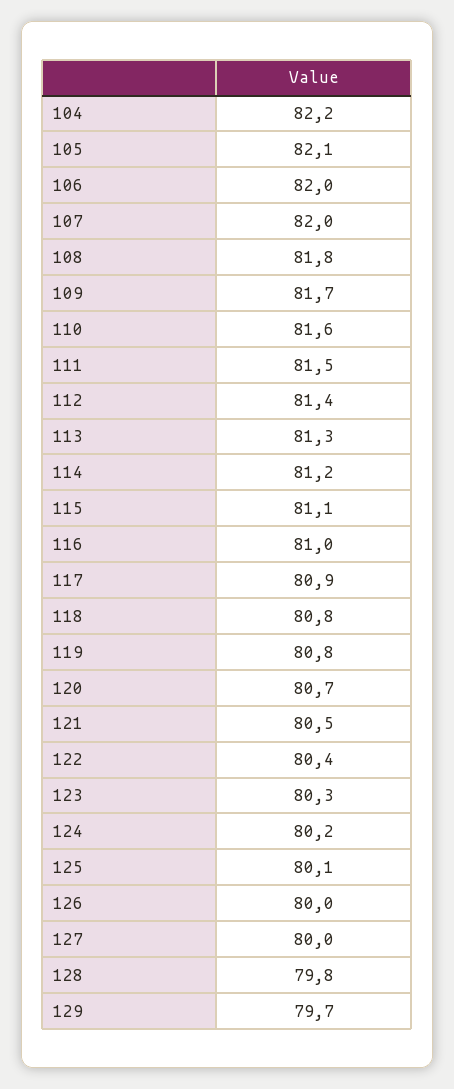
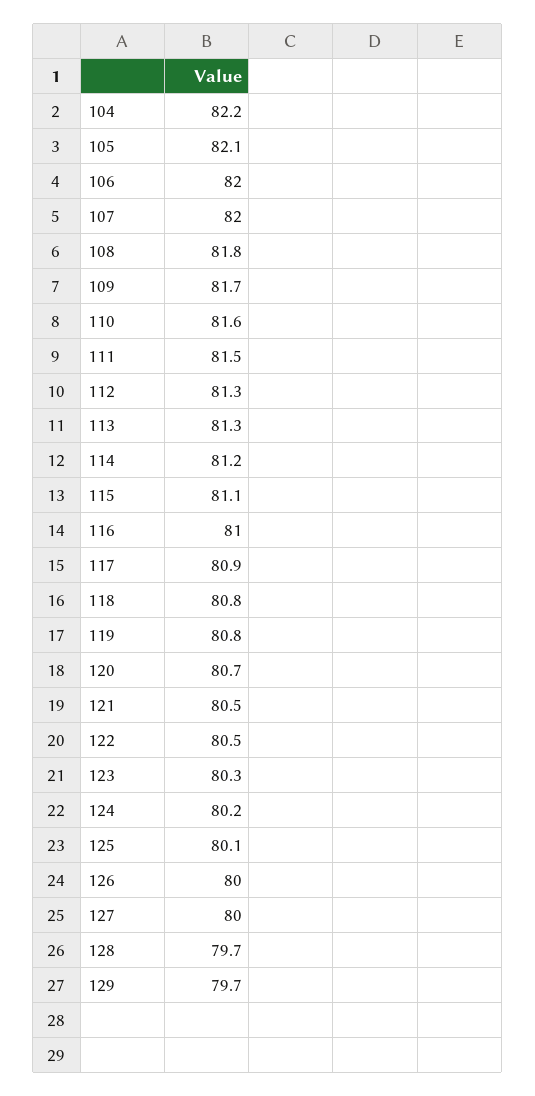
112: 81.4 -> 81.3
122: 80.4 -> 80.5
128: 79.8 -> 79.7

